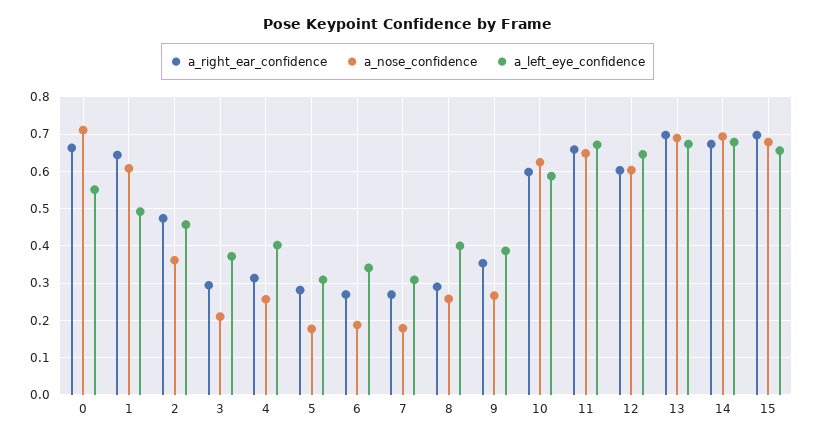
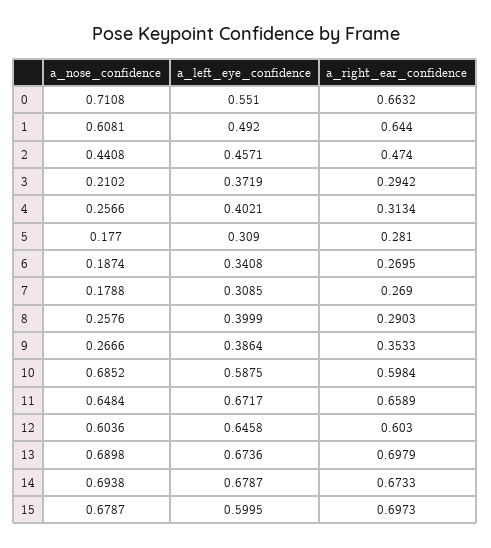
a_nose_confidence, 2: 0.36 -> 0.4408
a_nose_confidence, 10: 0.62 -> 0.6852
a_left_eye_confidence, 15: 0.66 -> 0.5995

